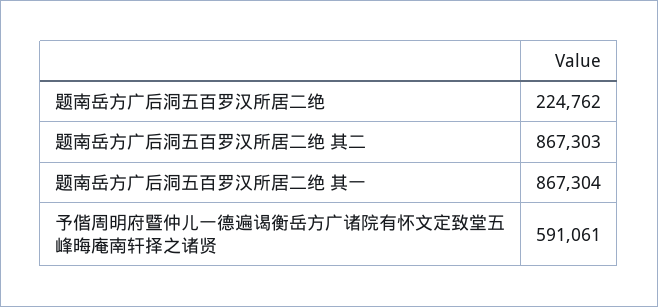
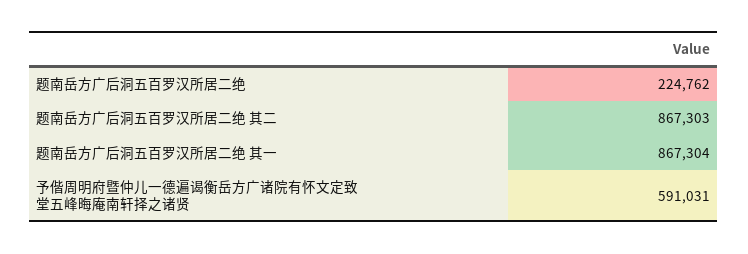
予偕周明府暨仲儿一德遍谒衡岳方广诸院有怀文定致堂五峰晦庵南轩择之诸贤: 591061 -> 591031

